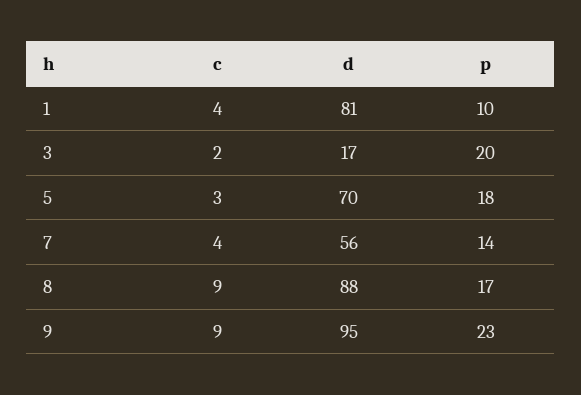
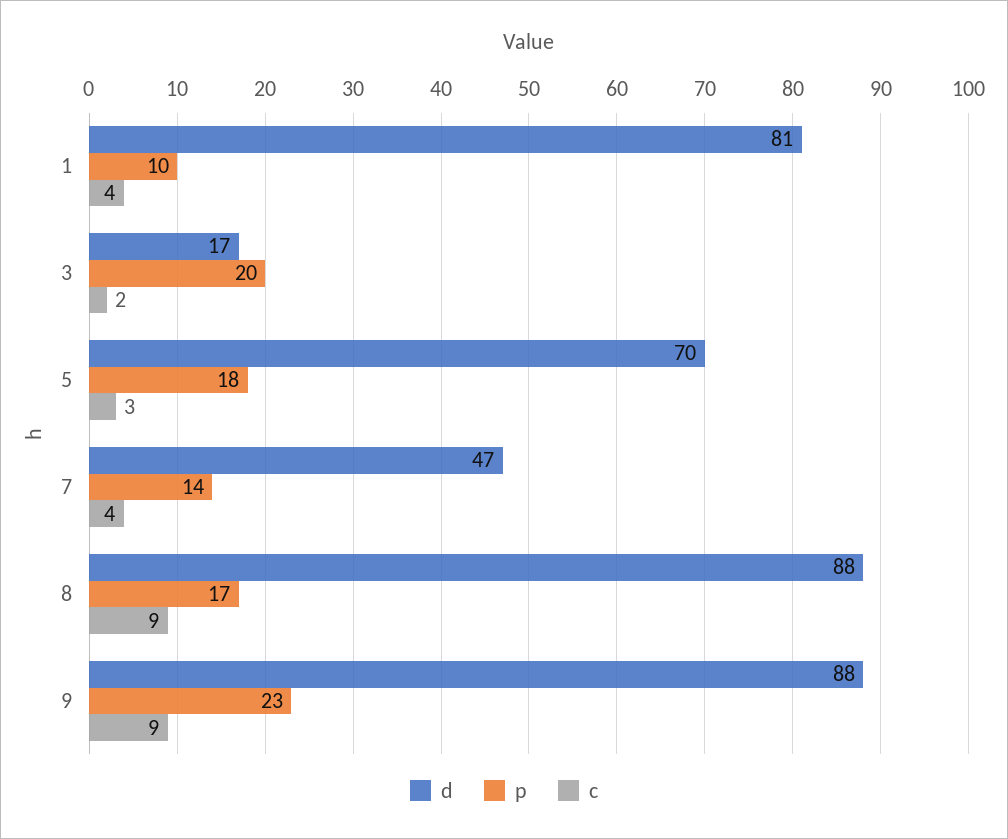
d, 7: 56 -> 47
d, 9: 95 -> 88

